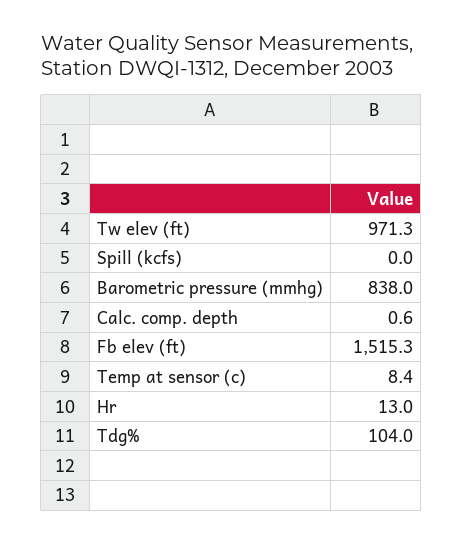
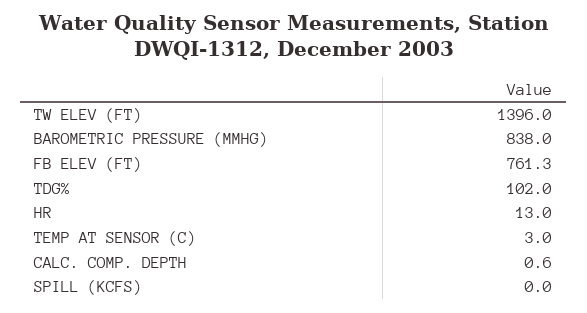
Tw elev (ft): 971.3 -> 1396
Fb elev (ft): 1515.3 -> 761.3
Temp at sensor (c): 8.4 -> 3
Tdg%: 104 -> 102

